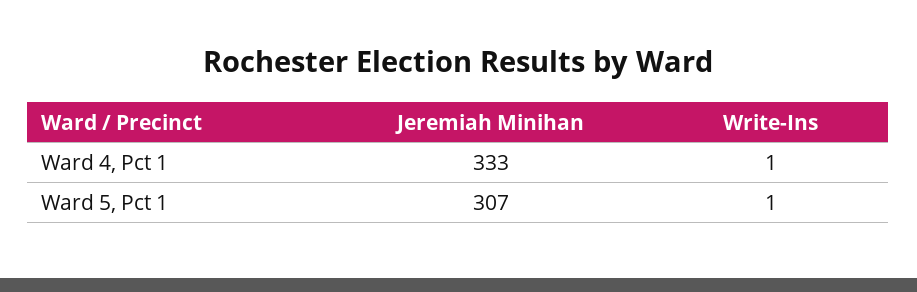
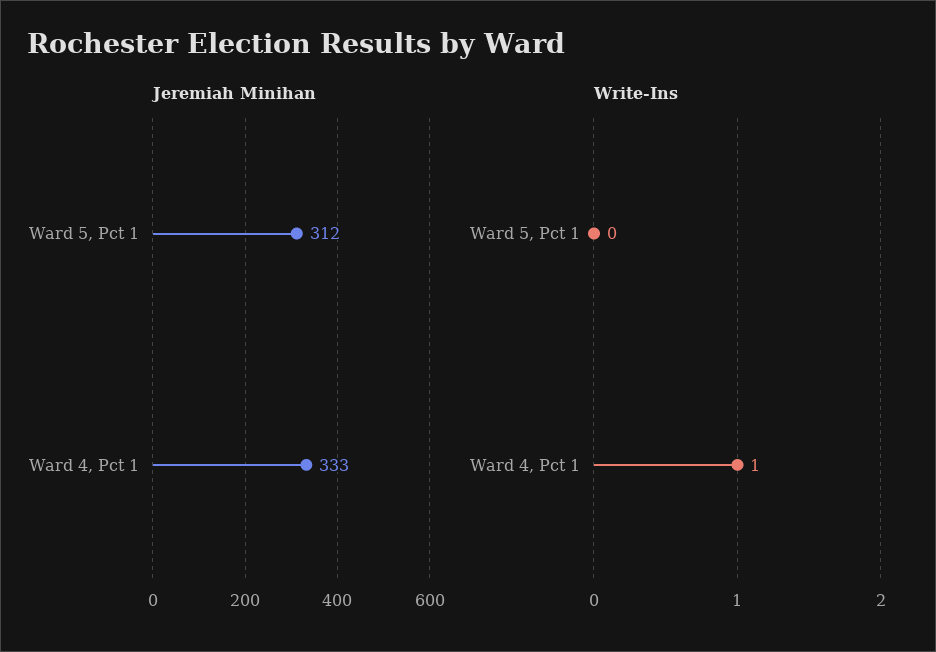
Jeremiah Minihan, Ward 5, Pct 1: 307 -> 312
Write-Ins, Ward 5, Pct 1: 1 -> 0

